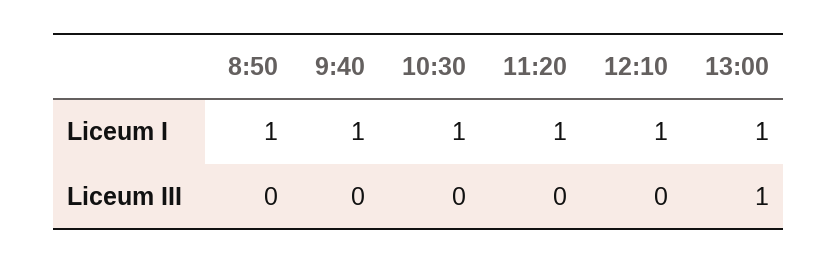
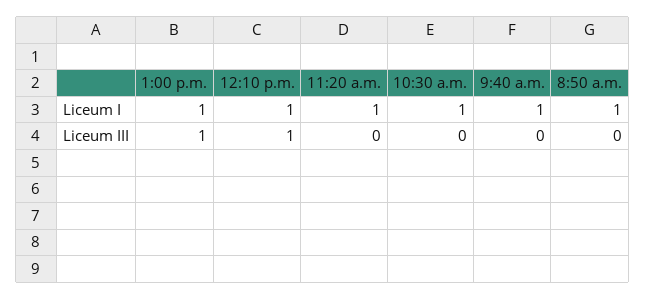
12:10, Liceum III: 0 -> 1

